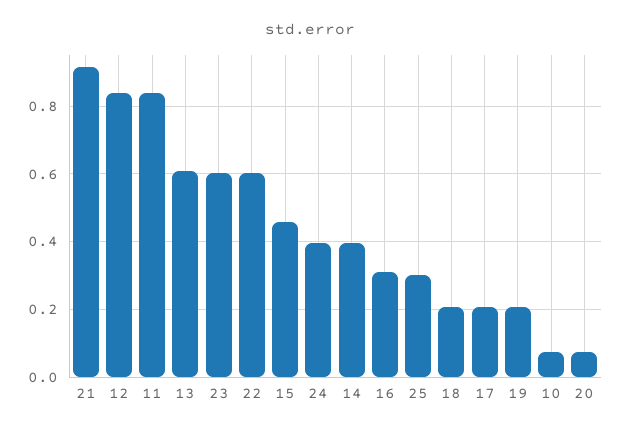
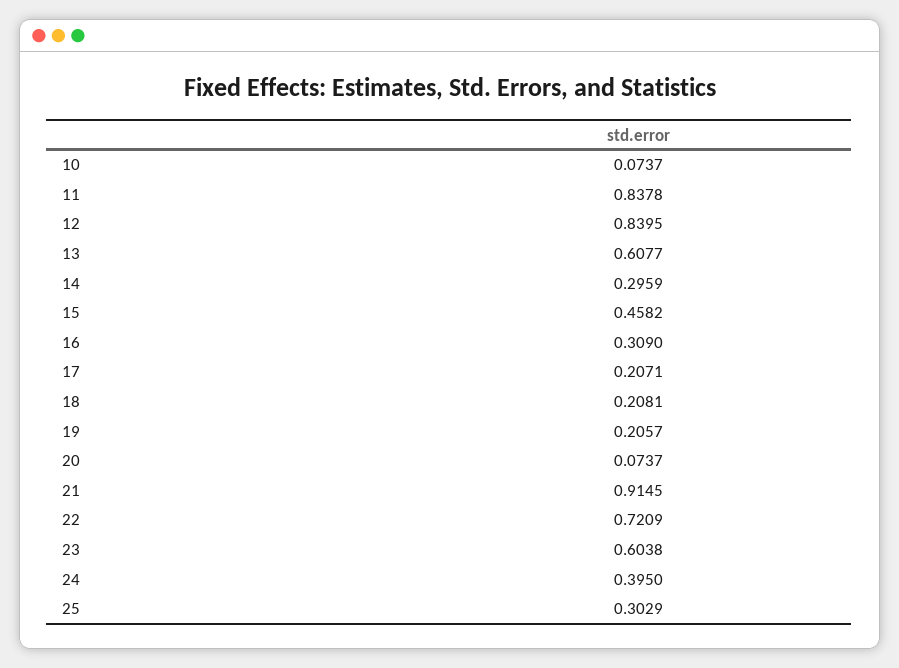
22: 0.6 -> 0.7209
14: 0.4 -> 0.2959

